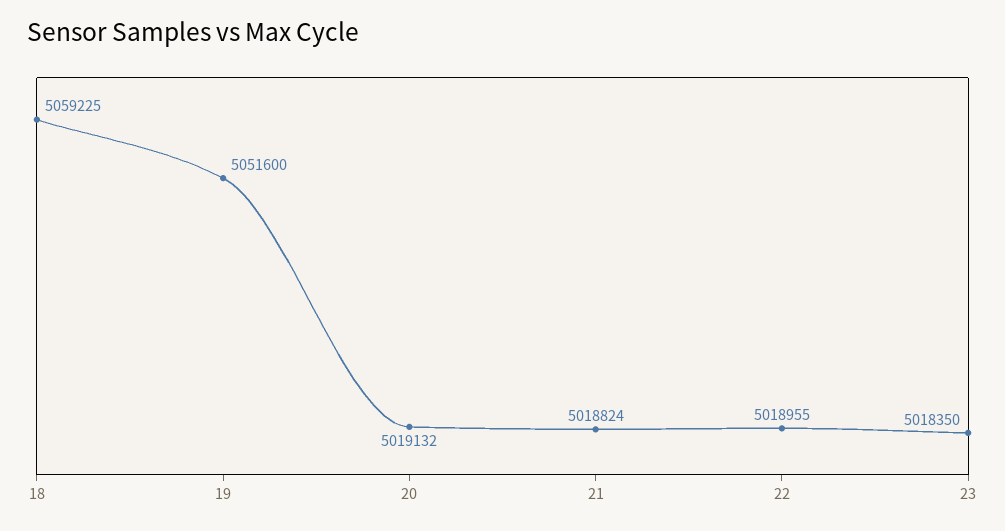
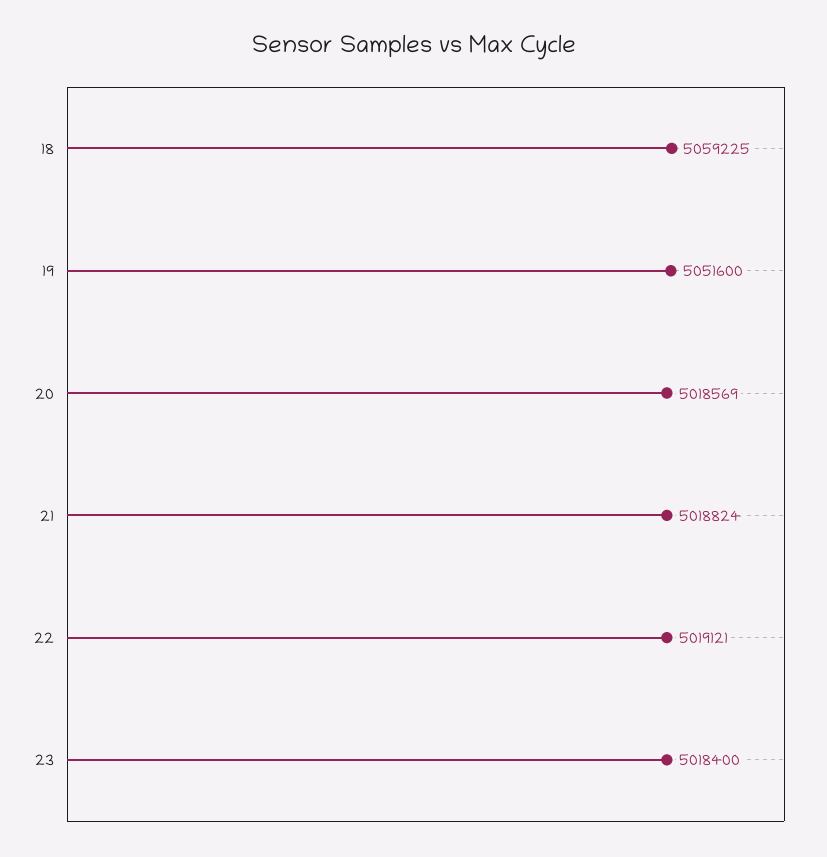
20: 5019132 -> 5018569
22: 5018955 -> 5019121
23: 5018350 -> 5018400

